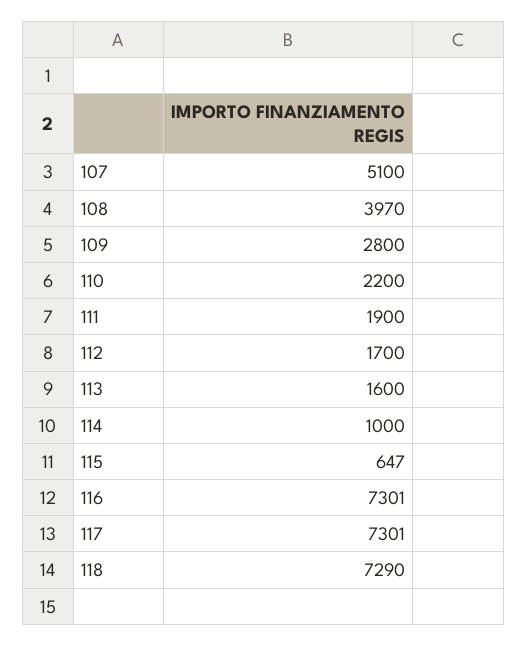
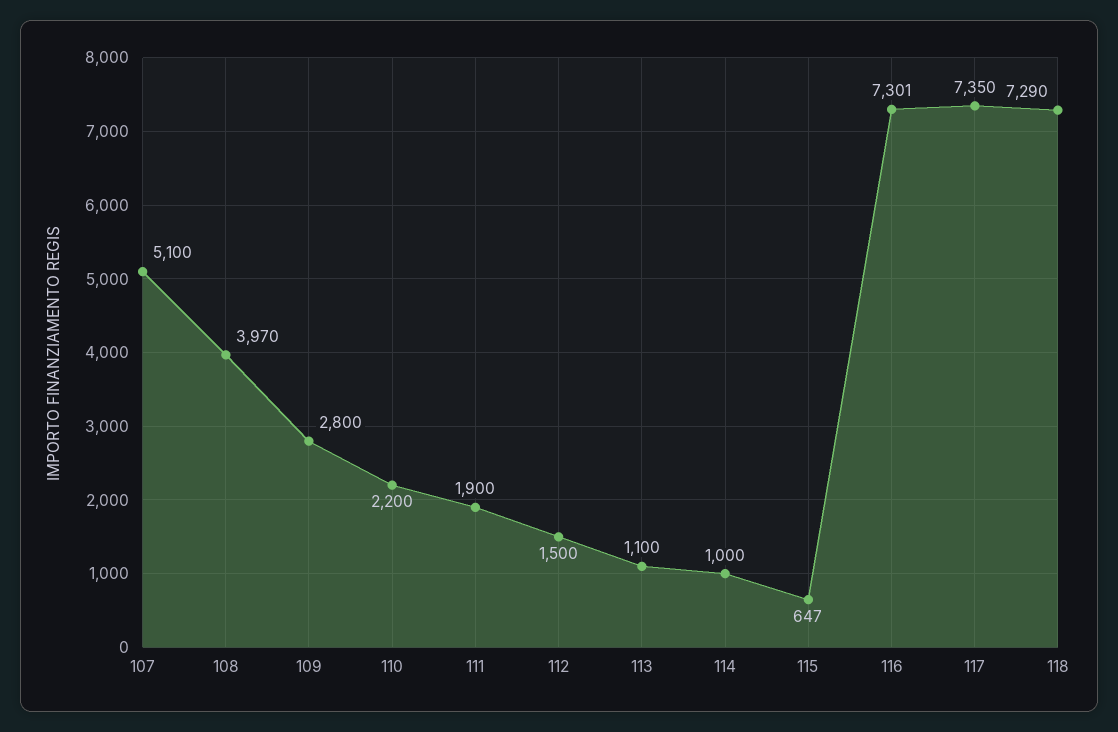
112: 1700 -> 1500
113: 1600 -> 1100
117: 7301 -> 7350

